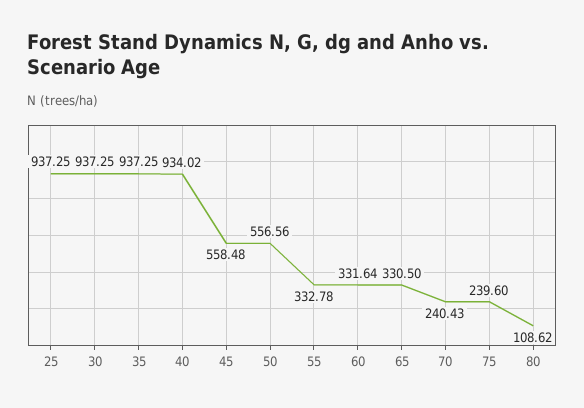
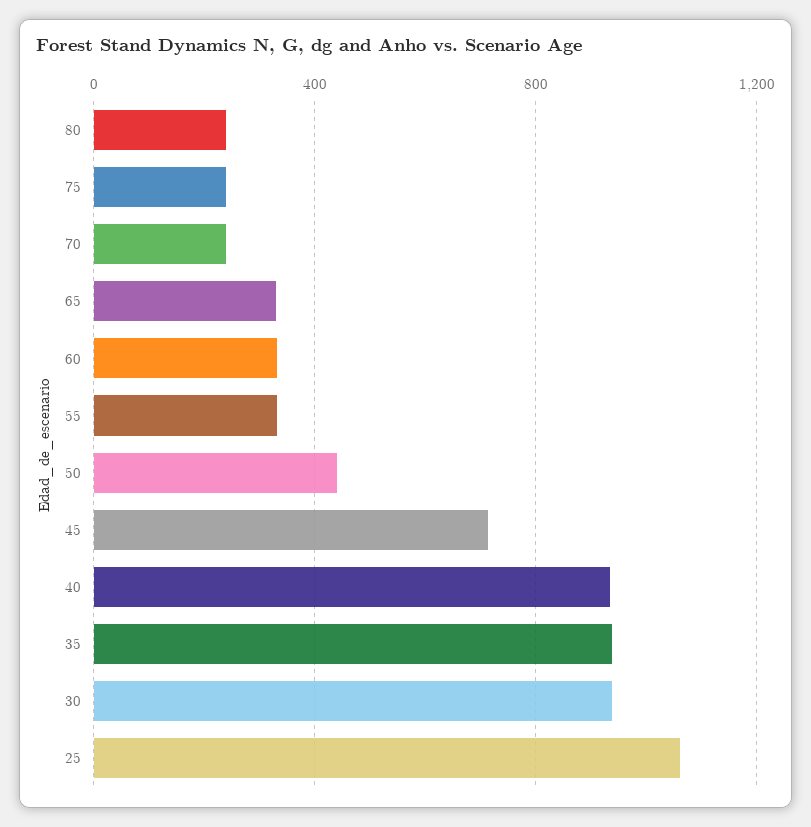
25: 937.25 -> 1050
45: 558.48 -> 700
50: 556.56 -> 450
80: 108.62 -> 250

